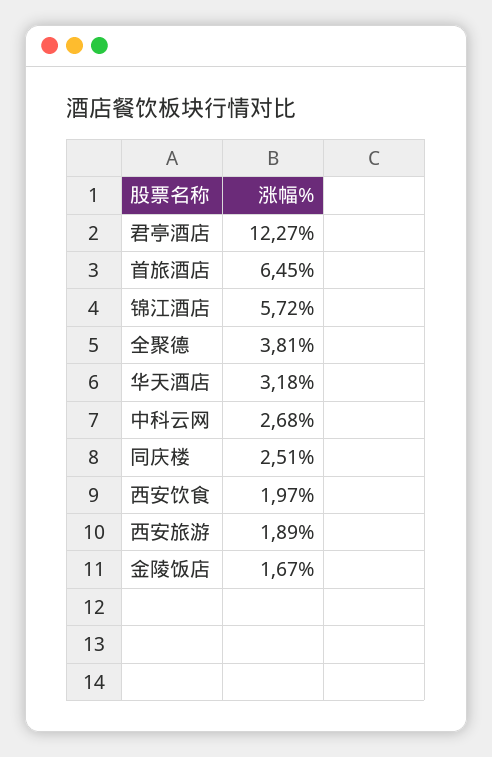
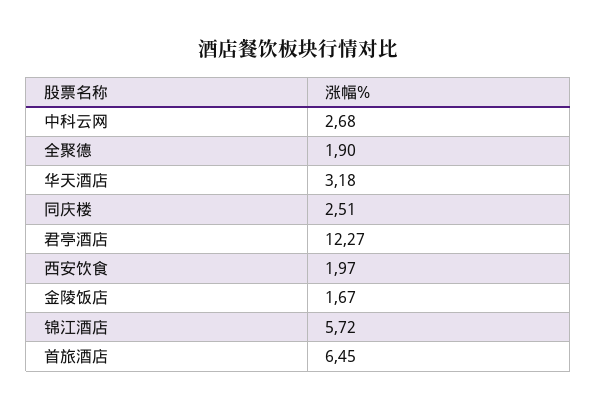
全聚德: 3.81 -> 1.9
西安旅游: 1.89 -> none

